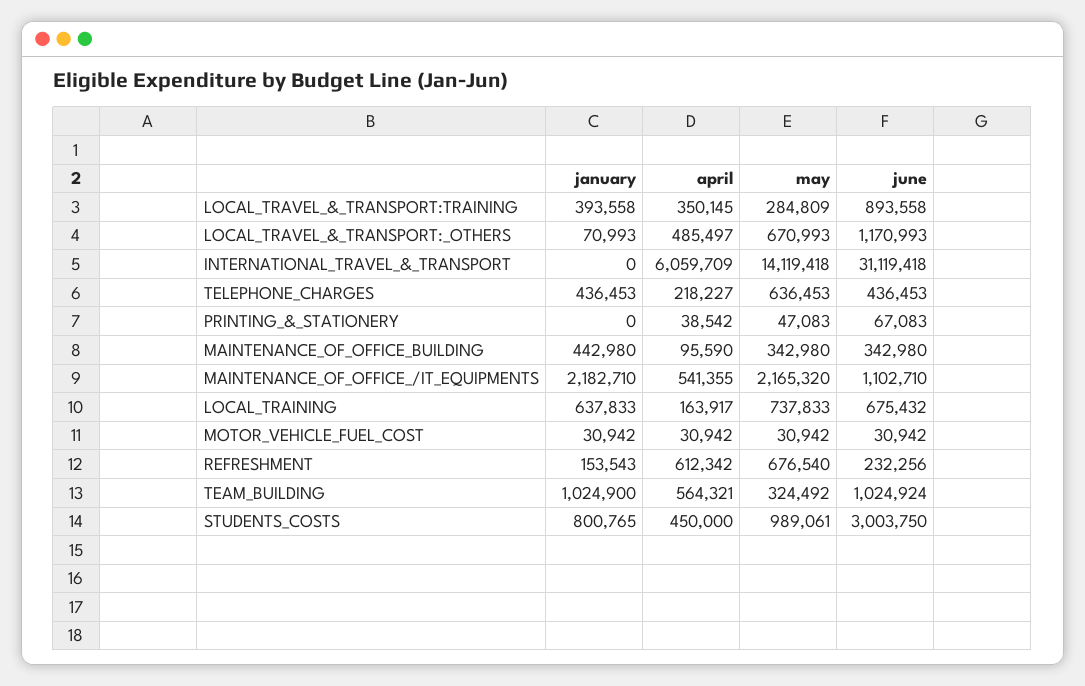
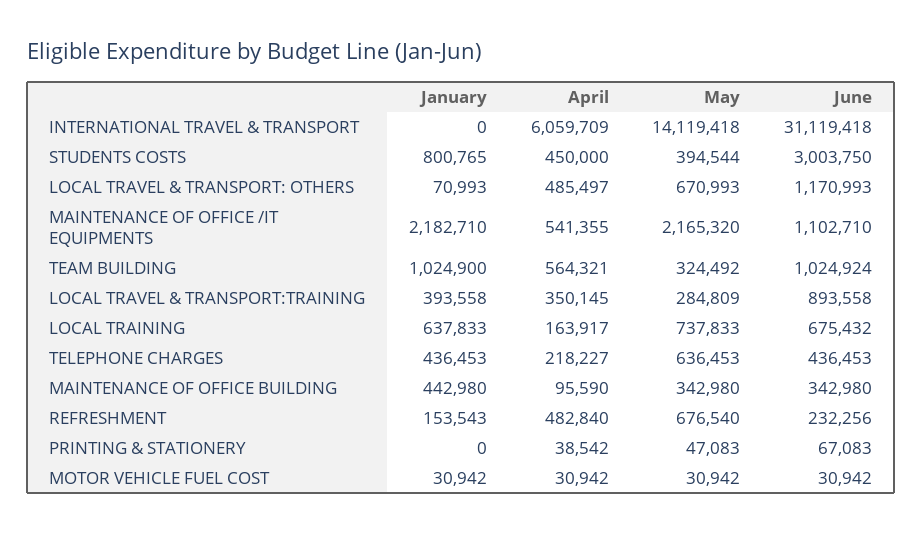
april, REFRESHMENT: 612342 -> 482840
may, STUDENTS_COSTS: 989061 -> 394544

